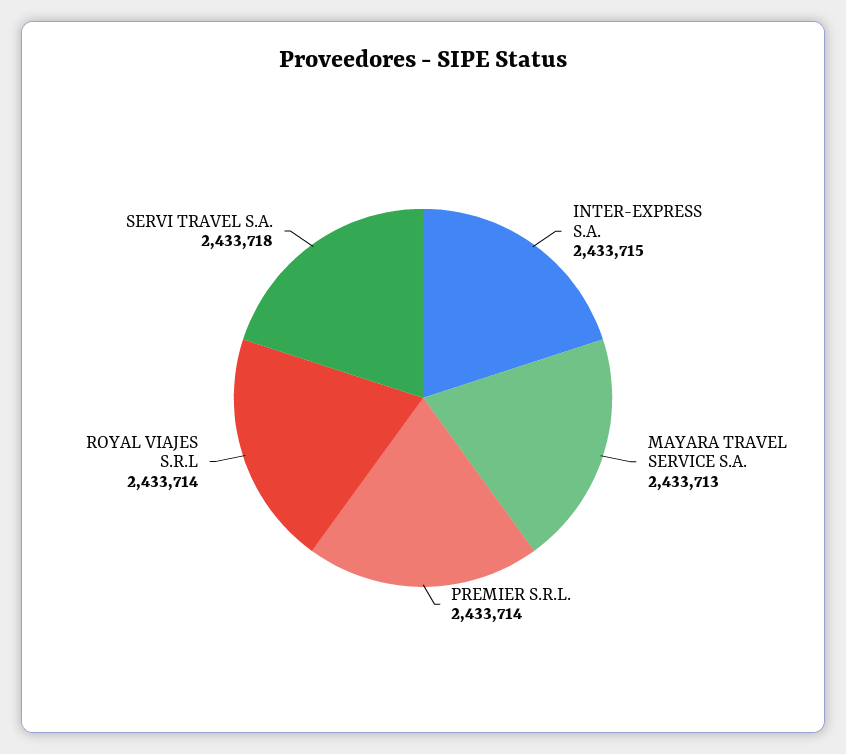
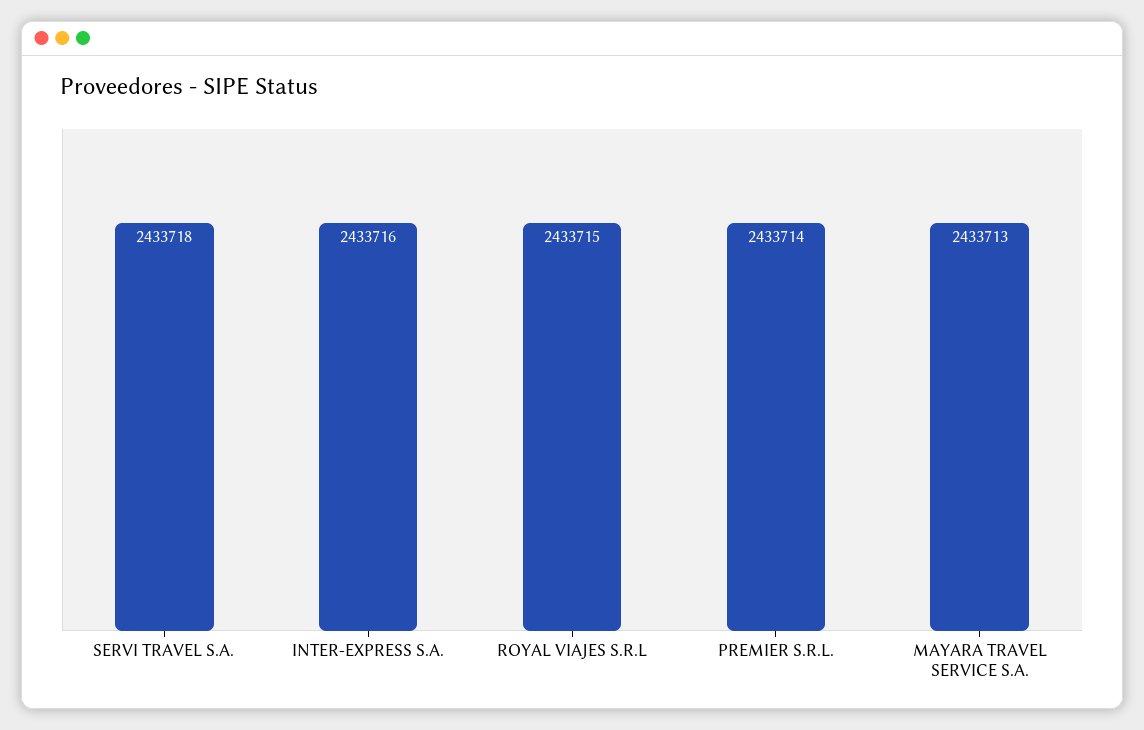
INTER-EXPRESS S.A.: 2433715 -> 2433716
ROYAL VIAJES S.R.L: 2433714 -> 2433715

